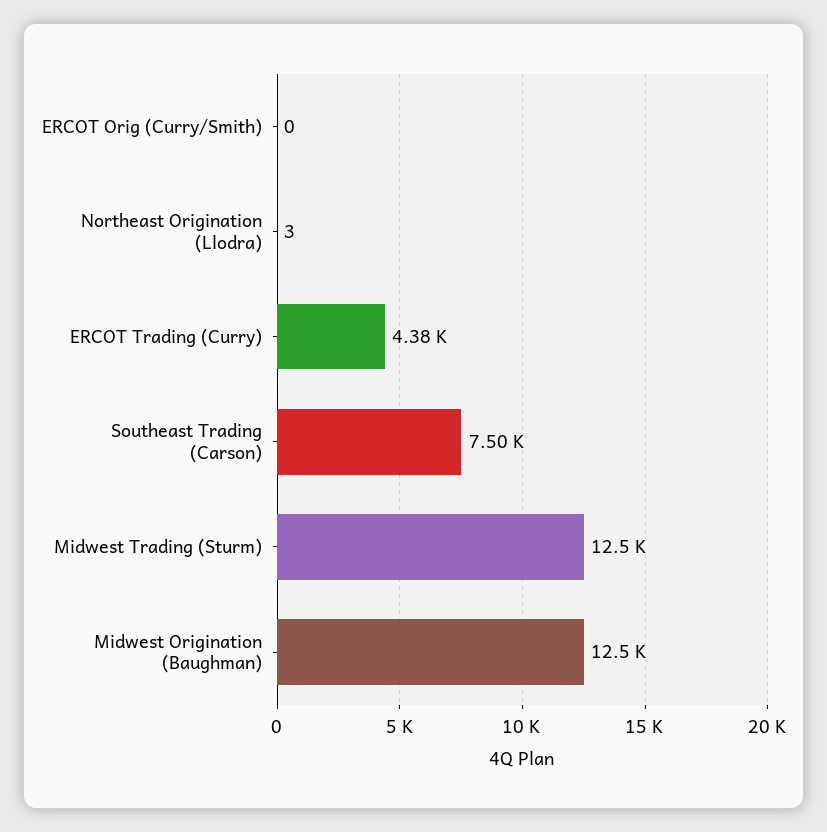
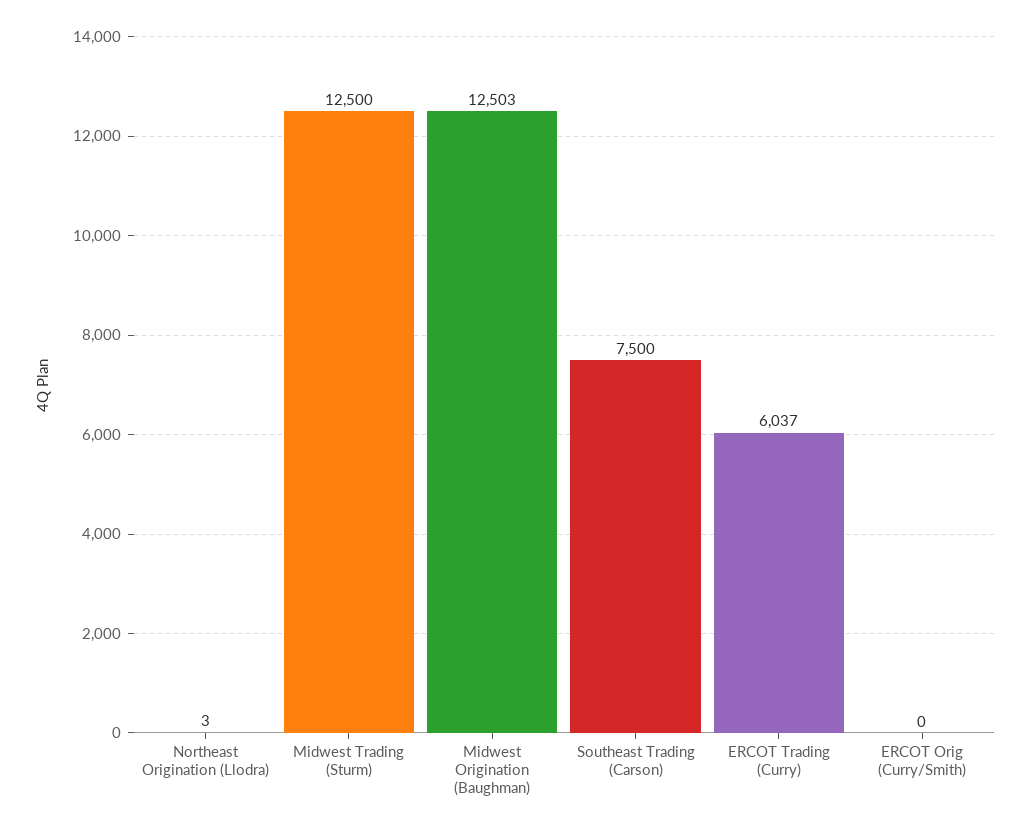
ERCOT Trading (Curry): 4380 -> 6037

